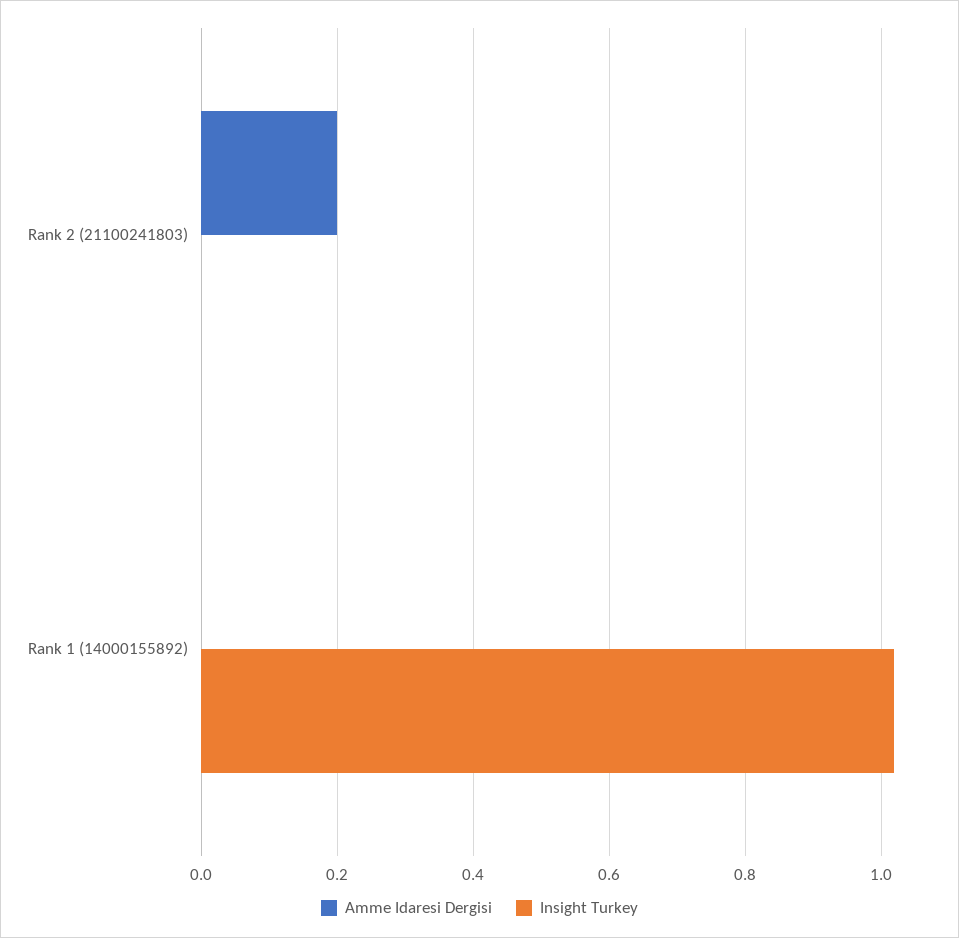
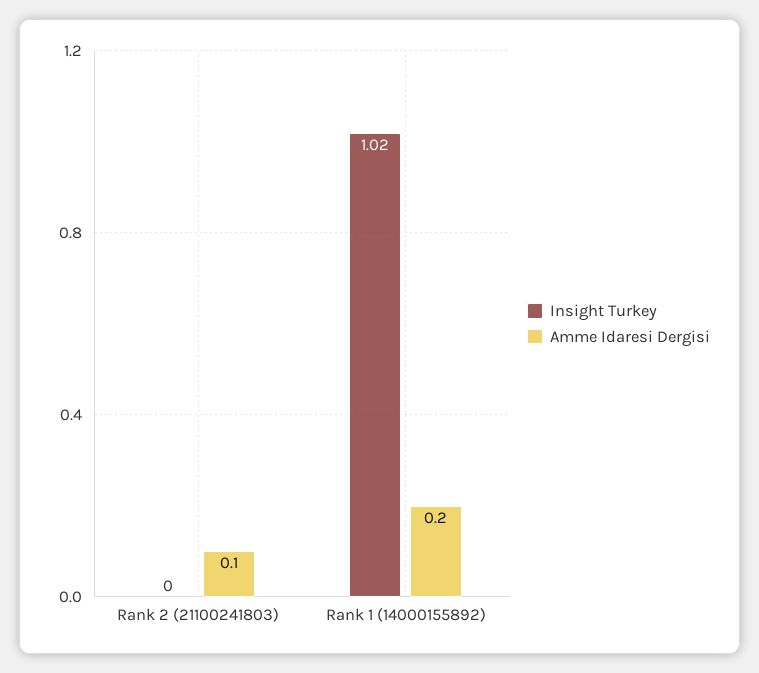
Amme Idaresi Dergisi, Rank 2 (21100241803): 0.2 -> 0.1
Amme Idaresi Dergisi, Rank 1 (14000155892): 0 -> 0.2

